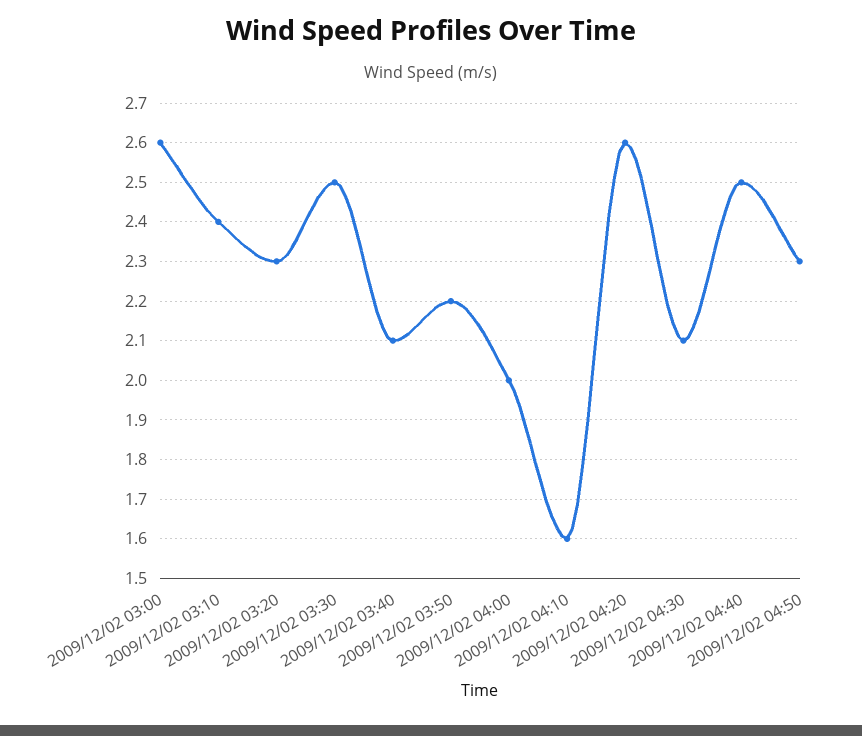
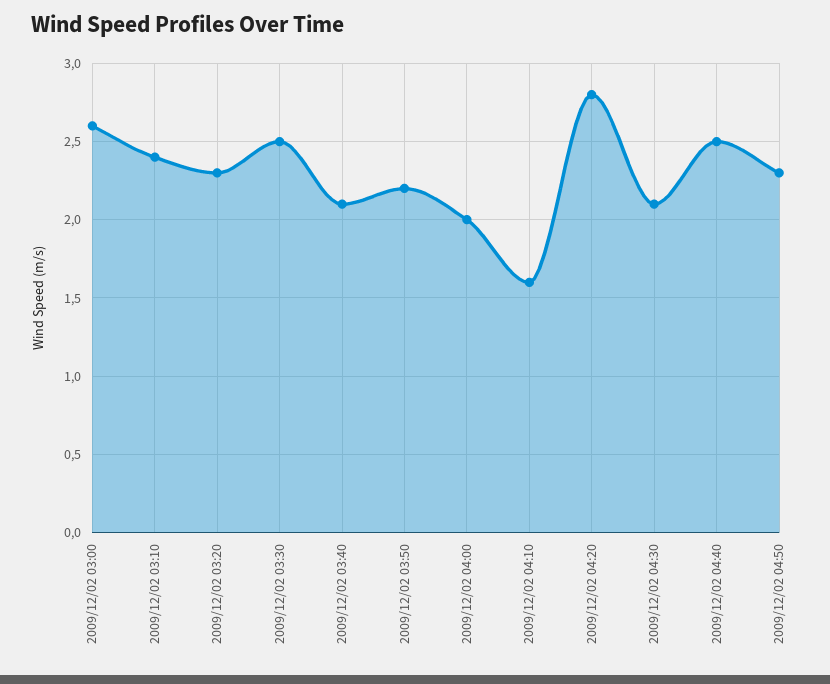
2009/12/02 04:20: 2.6 -> 2.8

